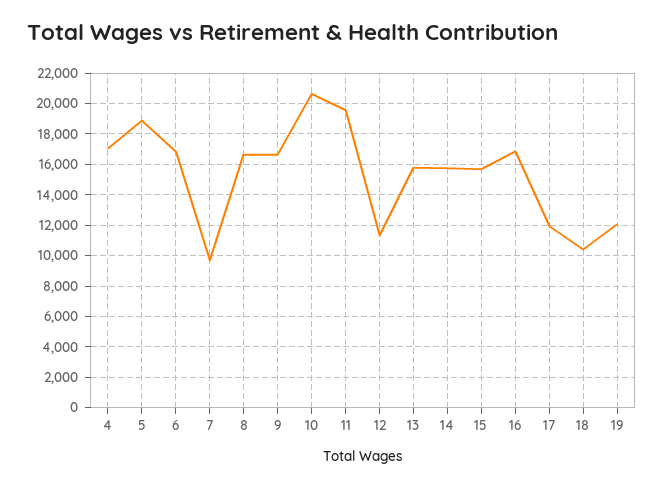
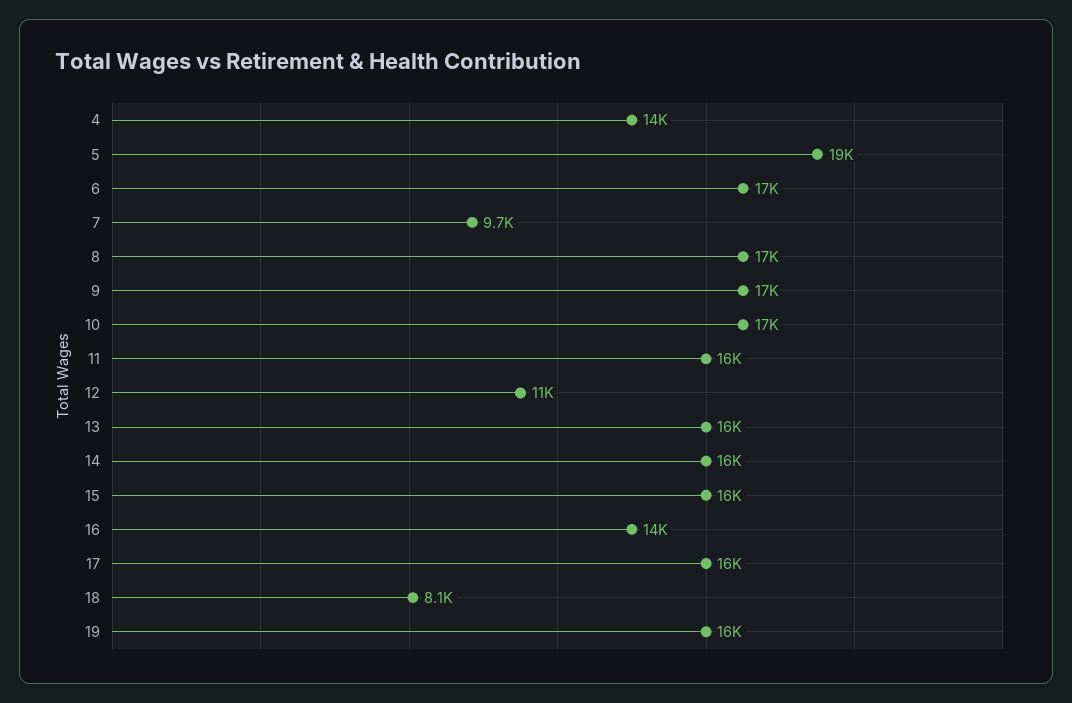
4: 17000 -> 14000
10: 20500 -> 17000
11: 19500 -> 16000
16: 17000 -> 14000
17: 12000 -> 16000
18: 10500 -> 8100
19: 12000 -> 16000

